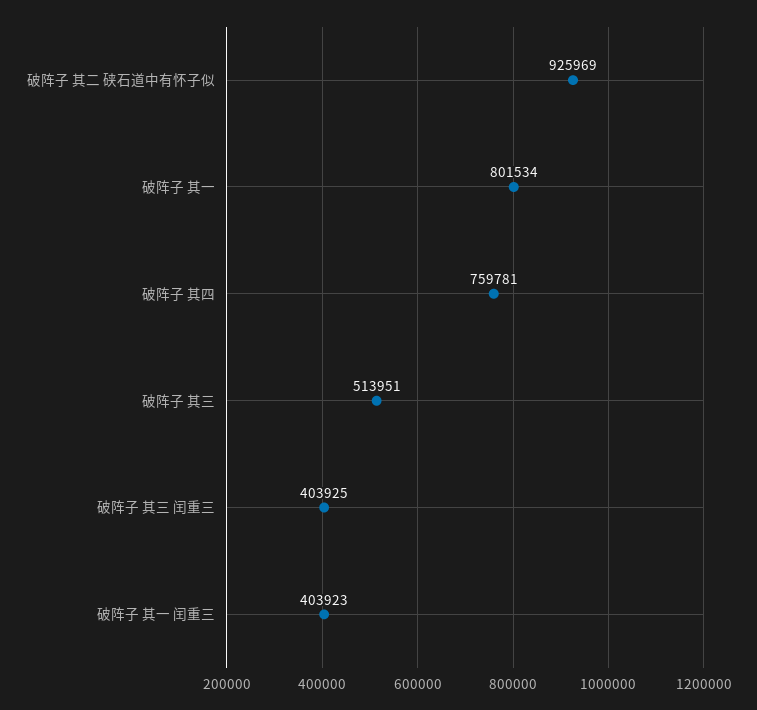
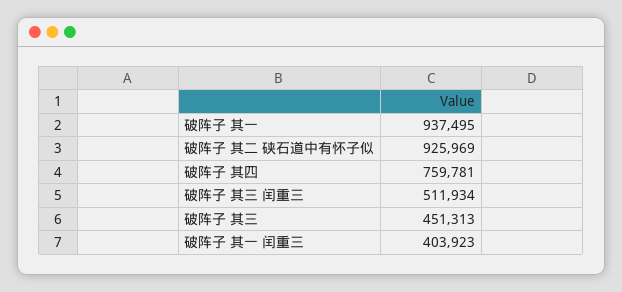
破阵子 其一: 801534 -> 937495
破阵子 其三: 513951 -> 451313
破阵子 其三 闰重三: 403925 -> 511934

